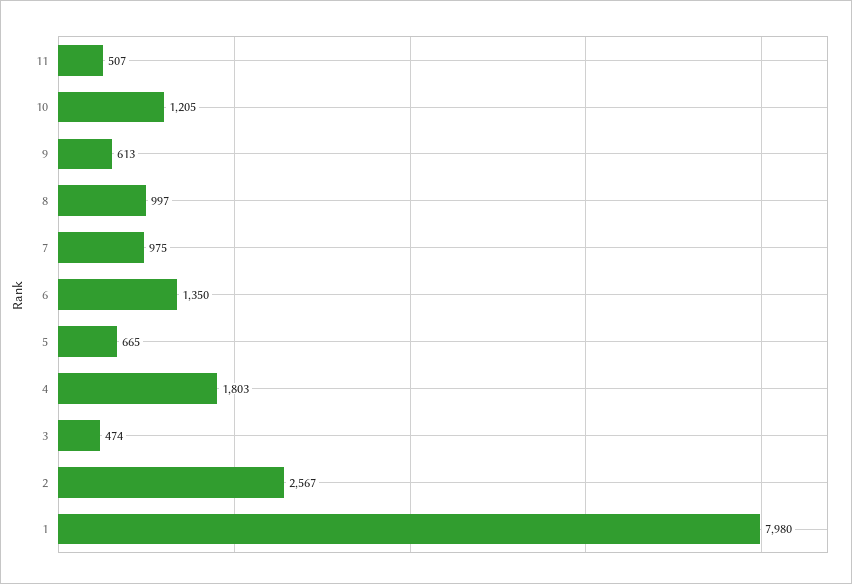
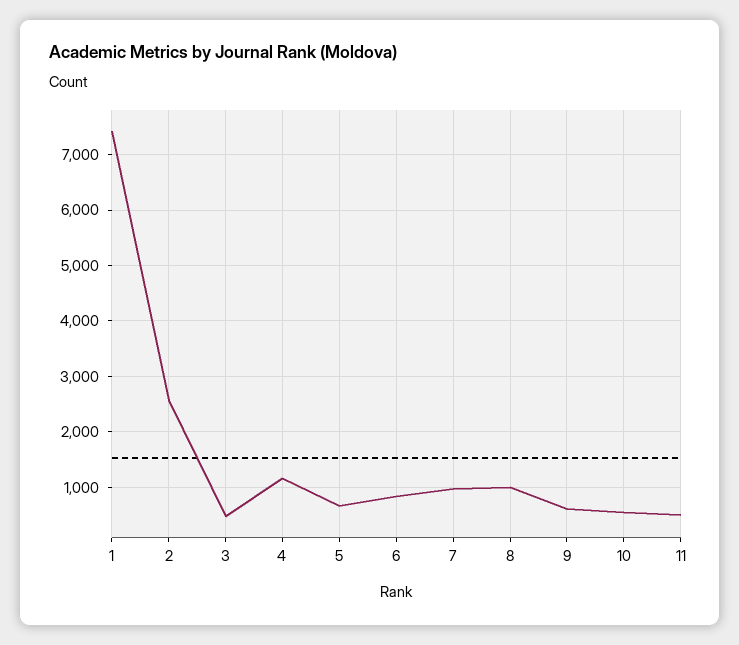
10: 1205 -> 600
6: 1350 -> 800
4: 1803 -> 1200
1: 7980 -> 7400

